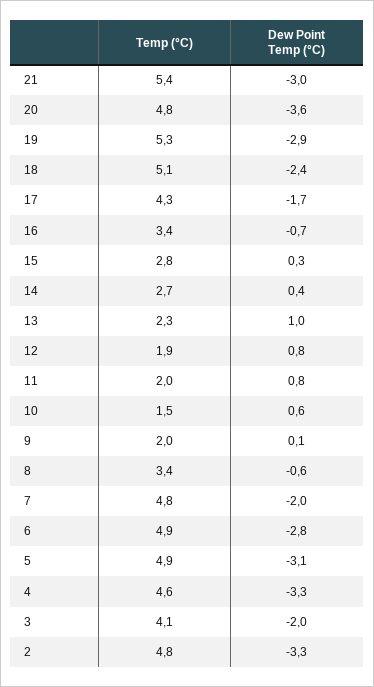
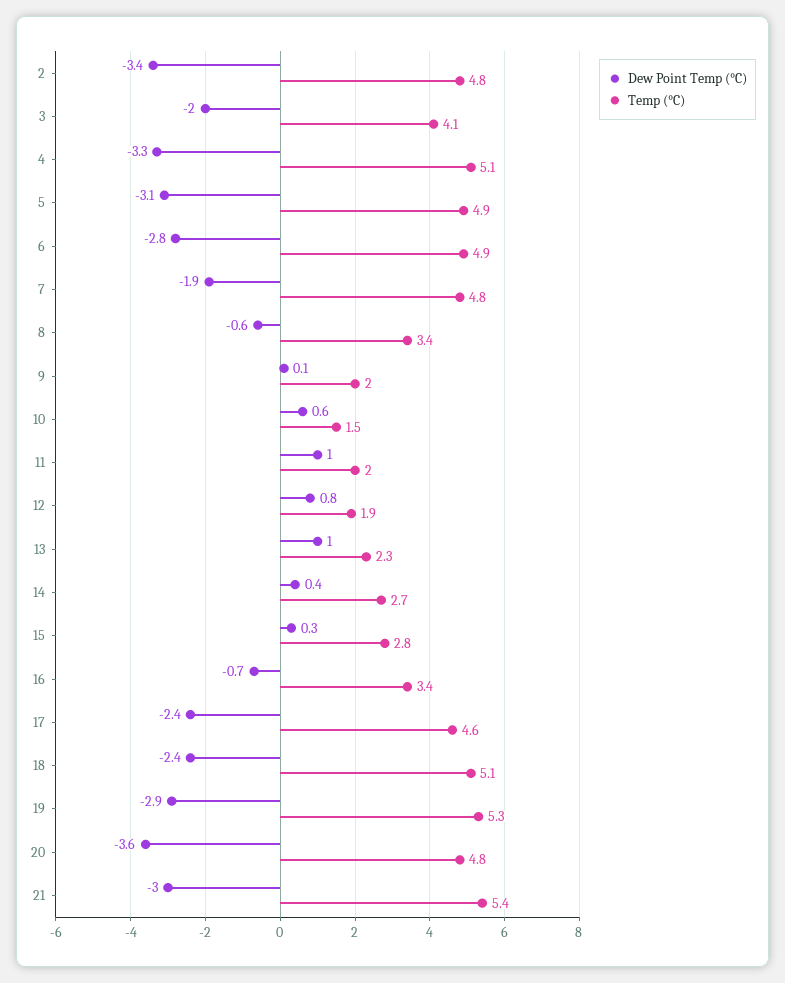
Temp (°C), 17: 4.3 -> 4.6
Dew Point Temp (°C), 17: -1.7 -> -2.4
Dew Point Temp (°C), 11: 0.8 -> 1
Dew Point Temp (°C), 7: -2 -> -1.9
Temp (°C), 4: 4.6 -> 5.1
Dew Point Temp (°C), 2: -3.3 -> -3.4

